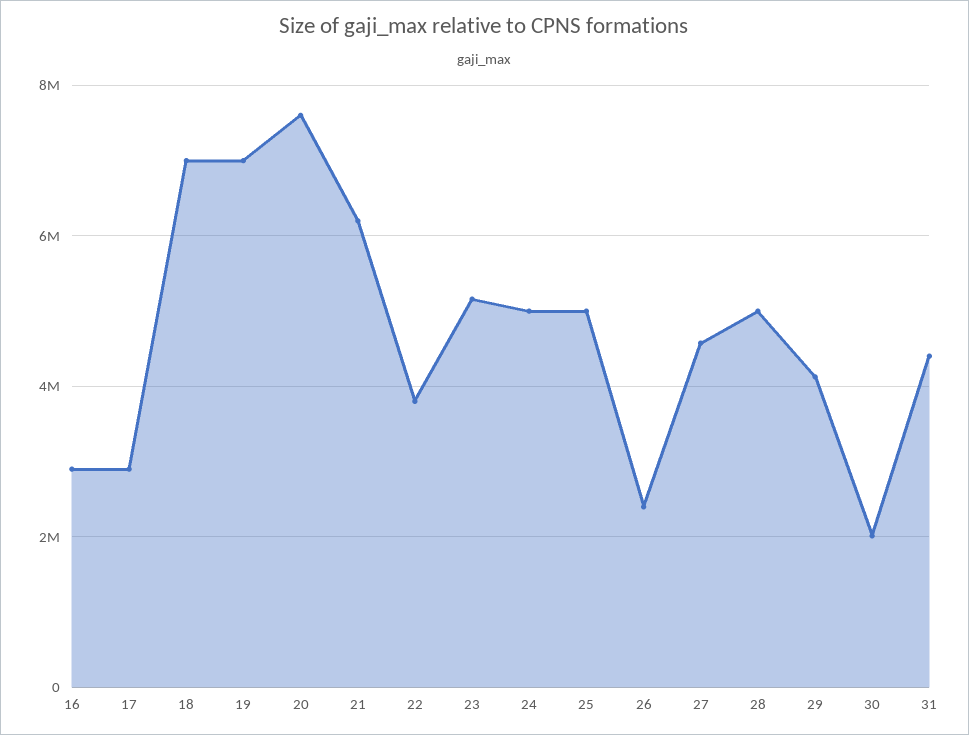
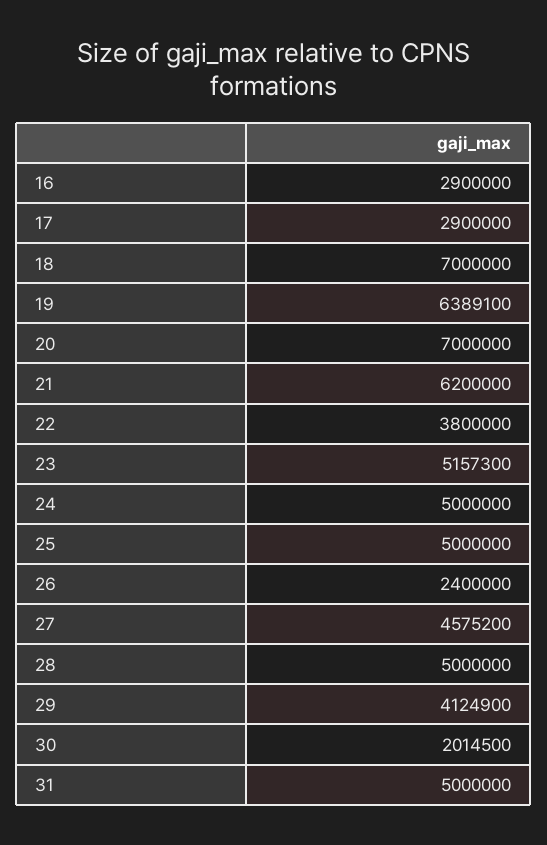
19: 7000000 -> 6389100
20: 7600000 -> 7000000
31: 4400000 -> 5000000

